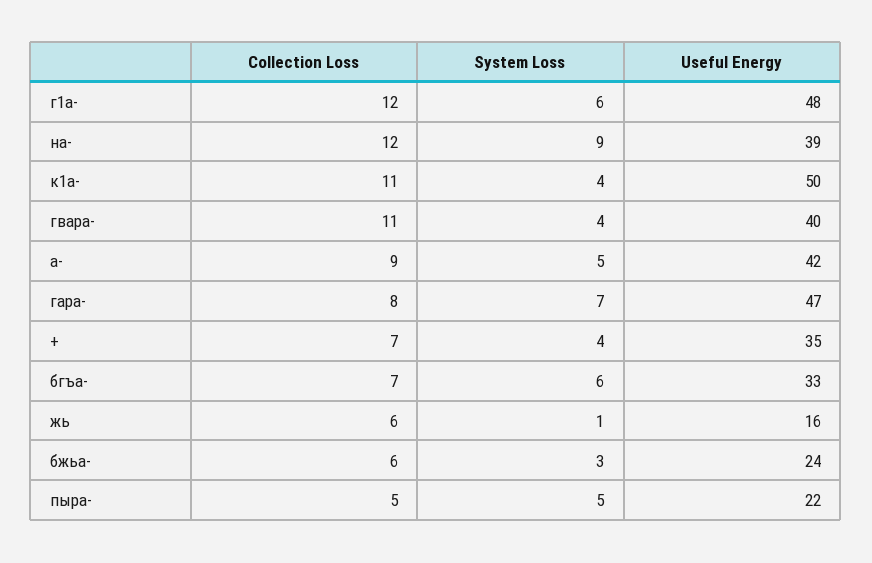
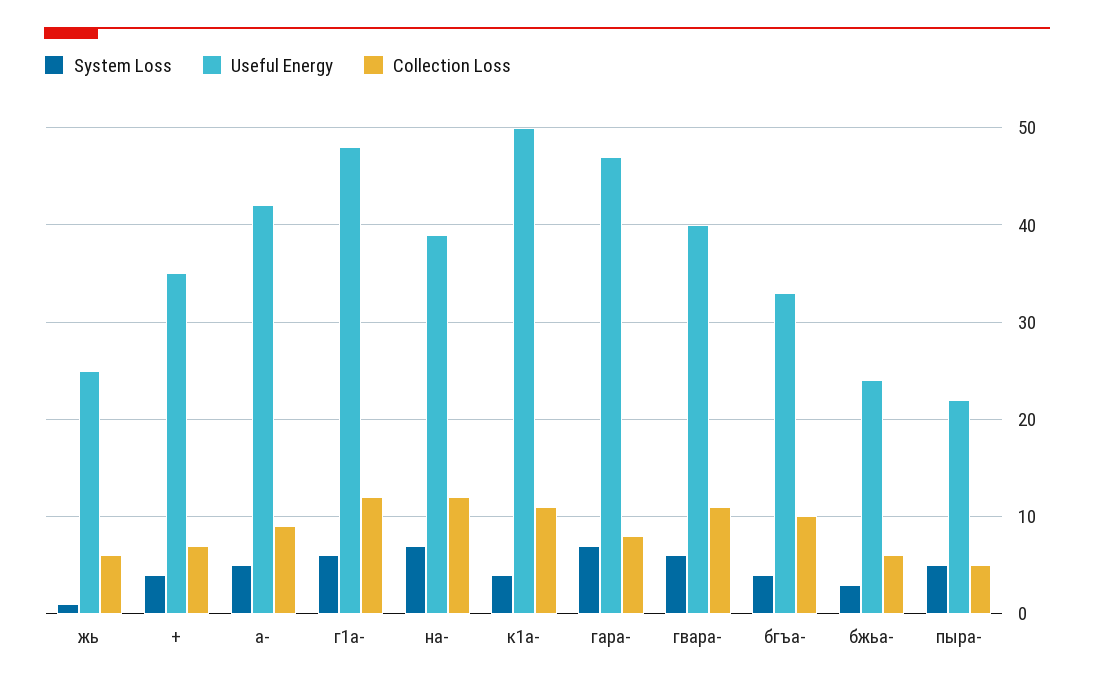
System Loss, на-: 9 -> 7
System Loss, гвара-: 4 -> 6
Collection Loss, бгъа-: 7 -> 10
System Loss, бгъа-: 6 -> 4
Useful Energy, жь: 16 -> 25

